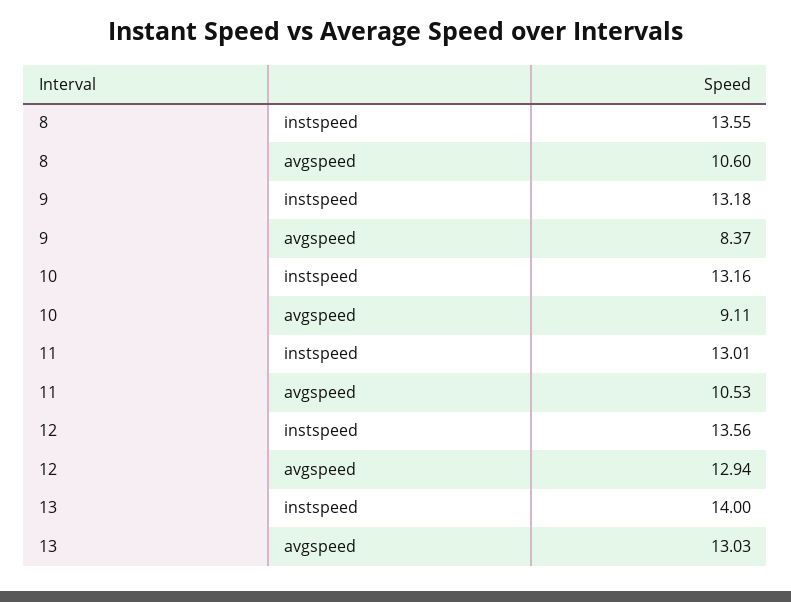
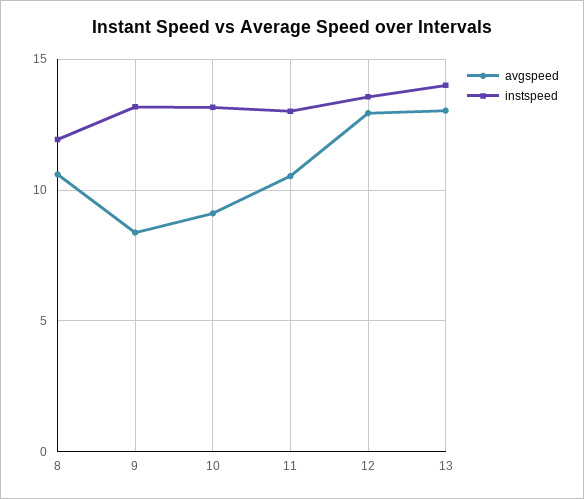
instspeed, 8: 13.55 -> 12

